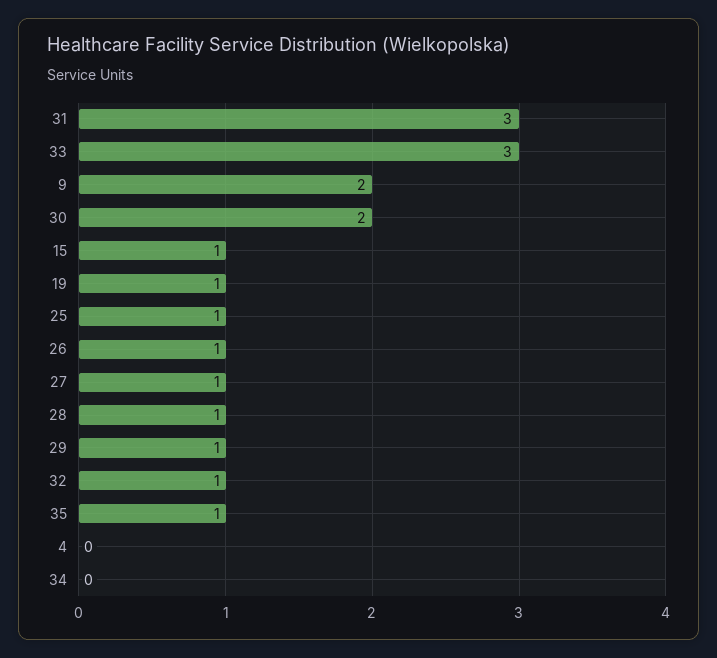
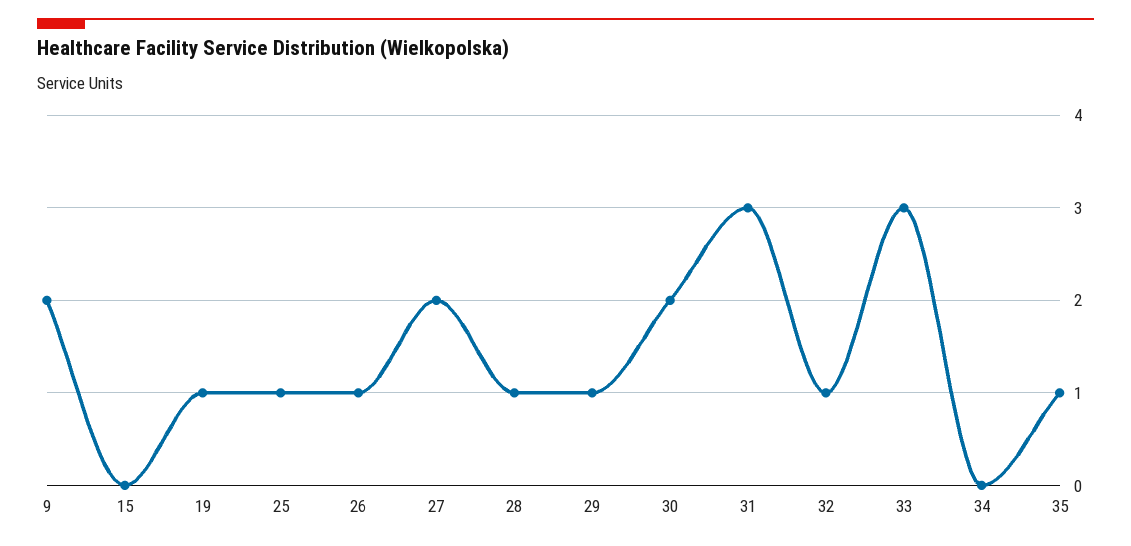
15: 1 -> 0
27: 1 -> 2
4: 0 -> none

